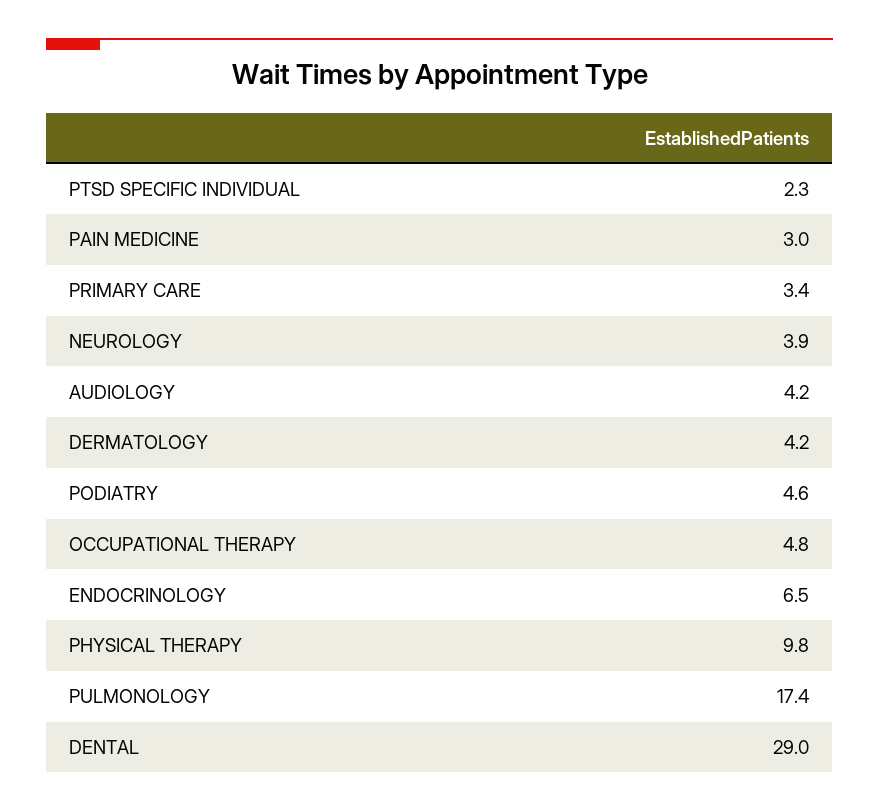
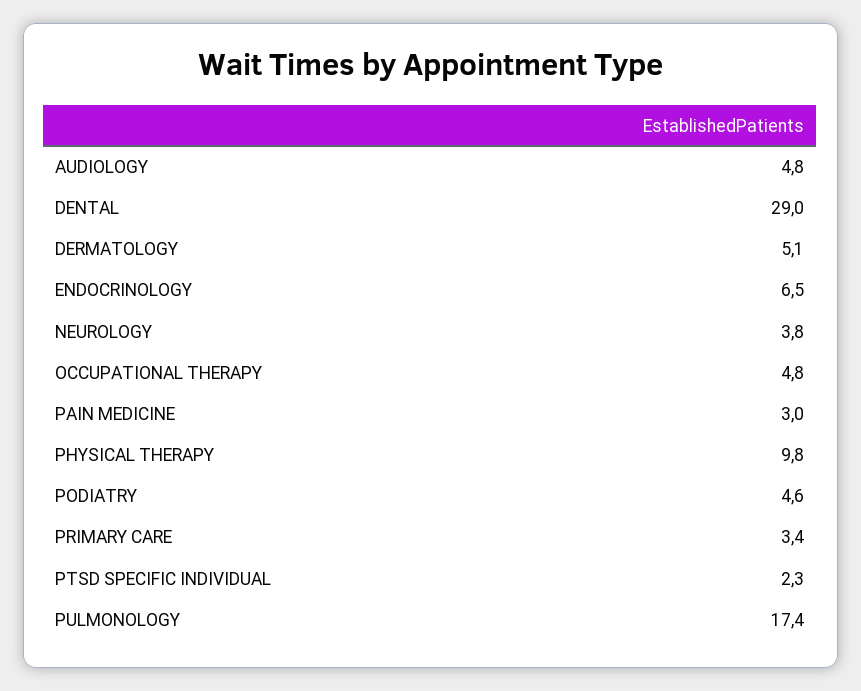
NEUROLOGY: 3.9 -> 3.8
AUDIOLOGY: 4.2 -> 4.8
DERMATOLOGY: 4.2 -> 5.1

